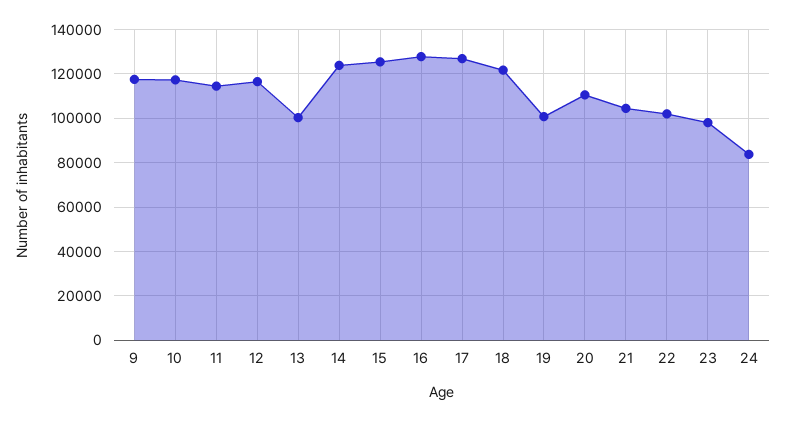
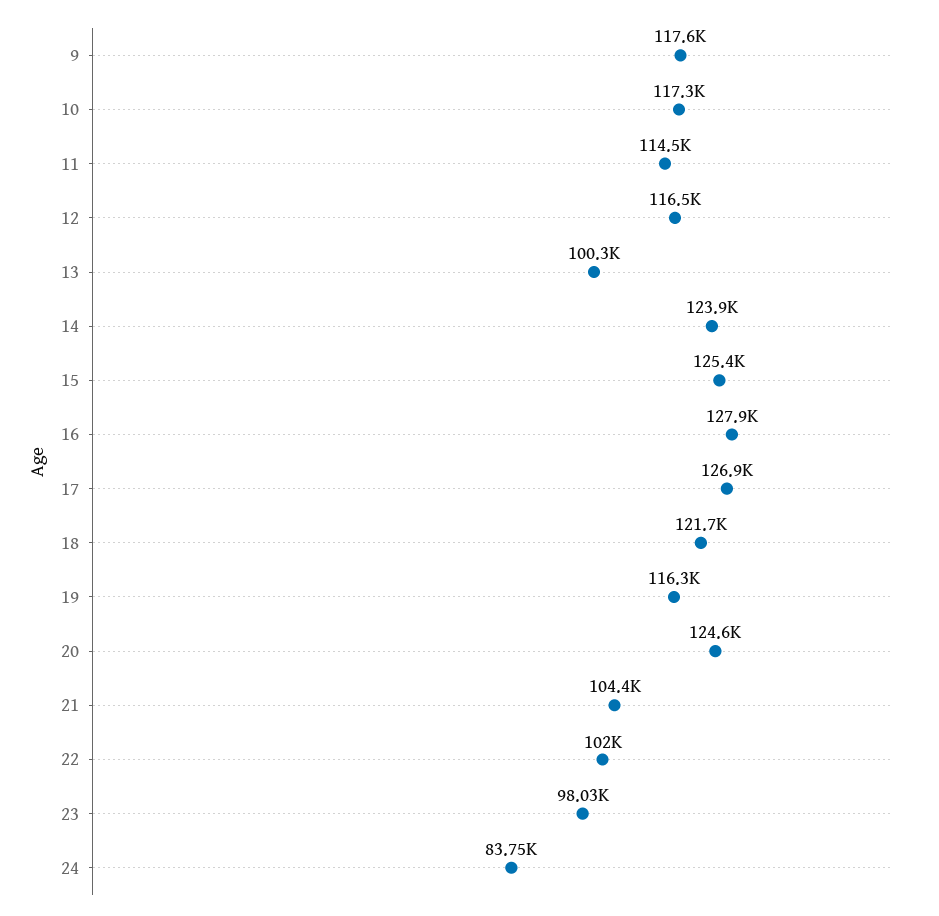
19: 100000 -> 116300
20: 110000 -> 124600

